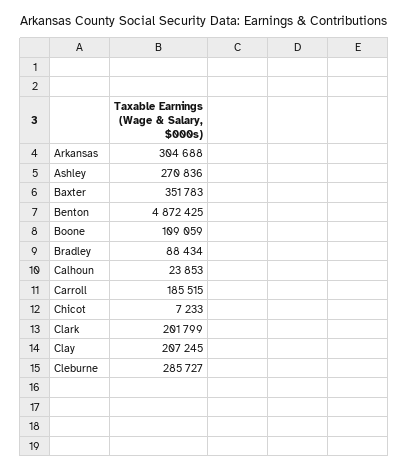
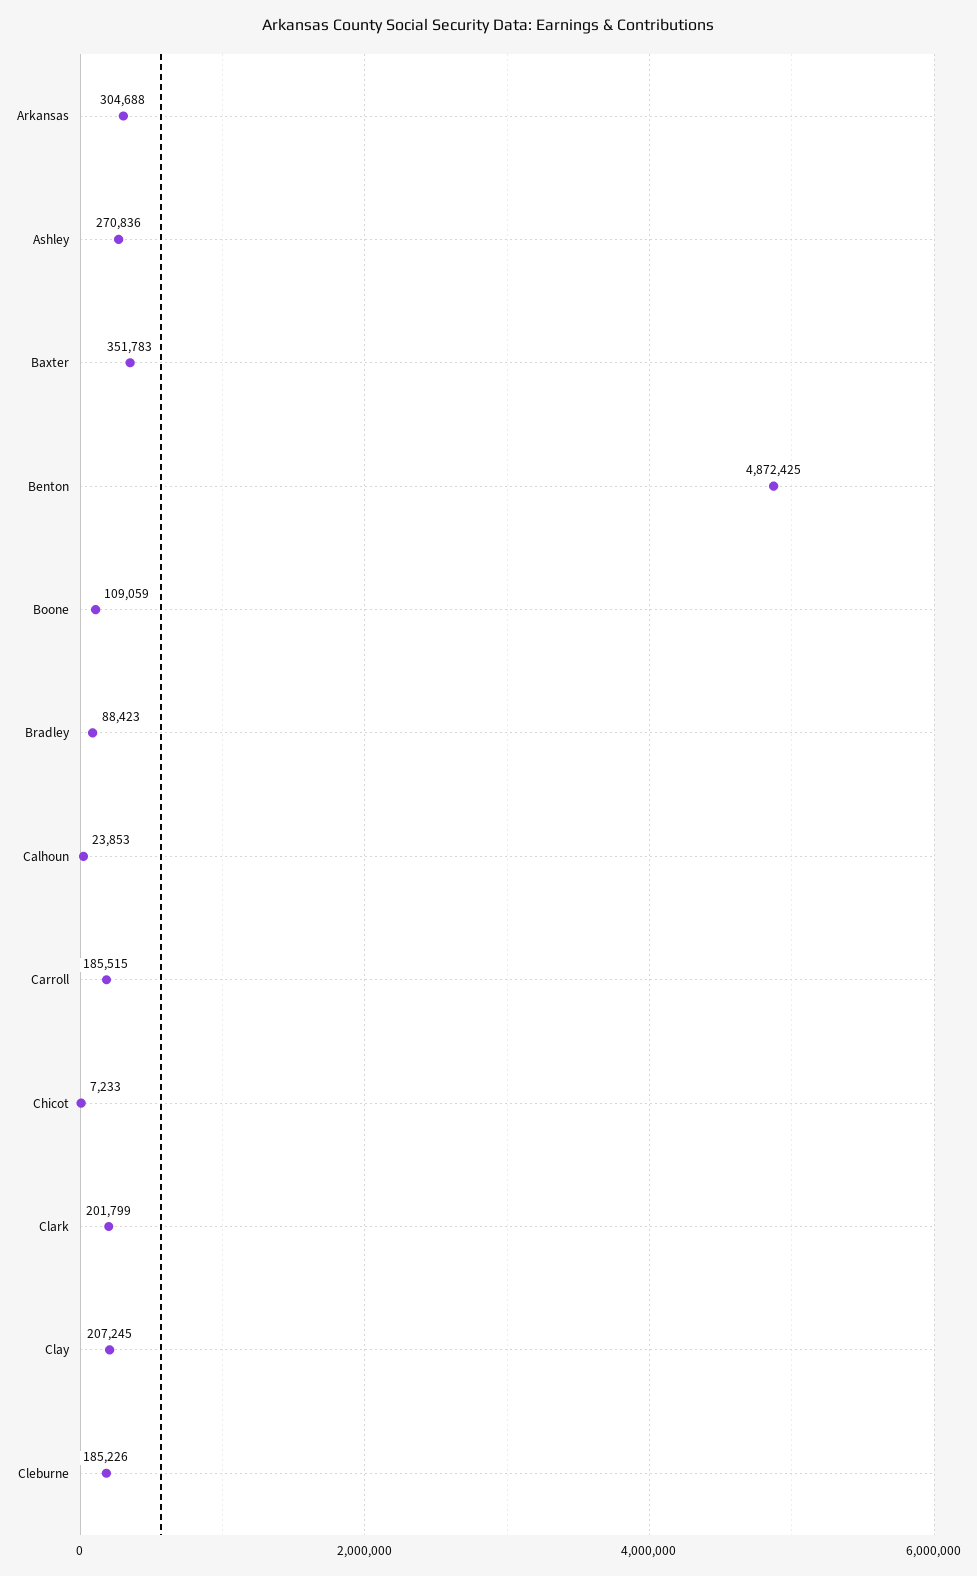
Bradley: 88434 -> 88423
Cleburne: 285727 -> 185226

